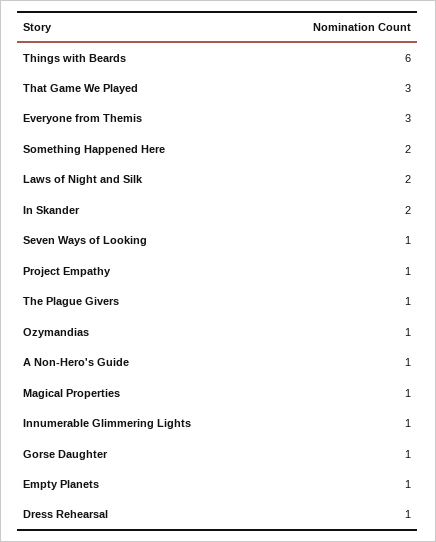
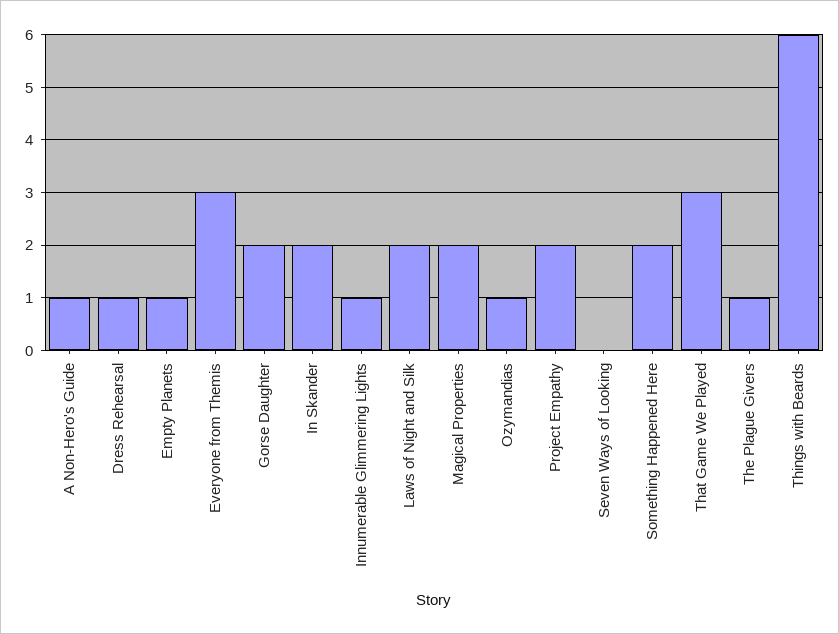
Seven Ways of Looking: 1 -> 0
Project Empathy: 1 -> 2
Magical Properties: 1 -> 2
Gorse Daughter: 1 -> 2

